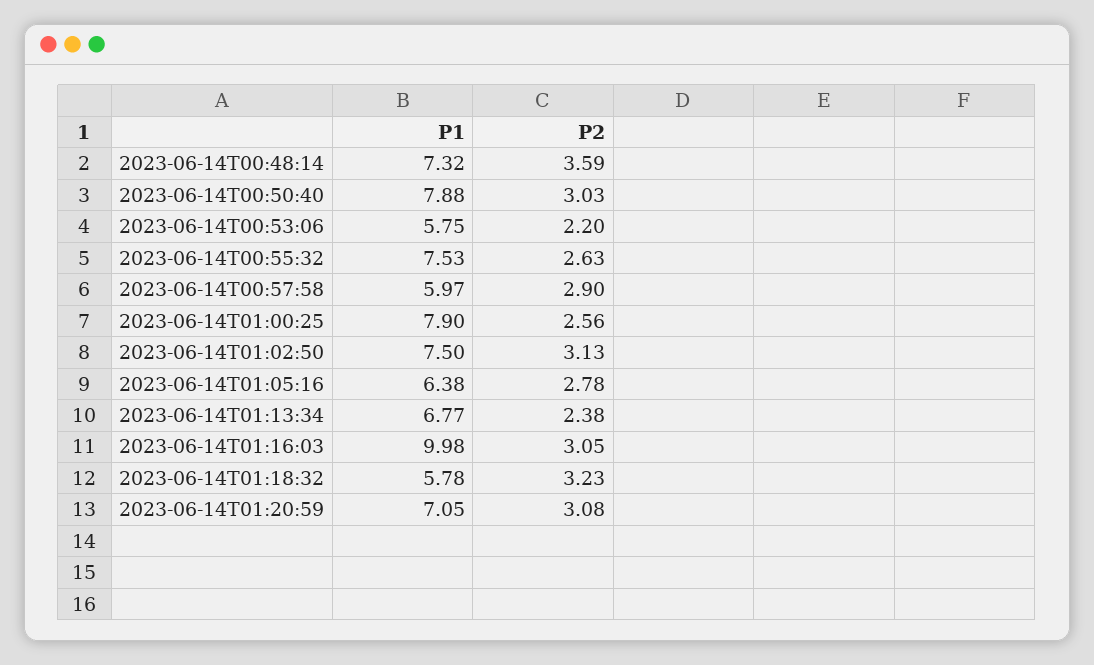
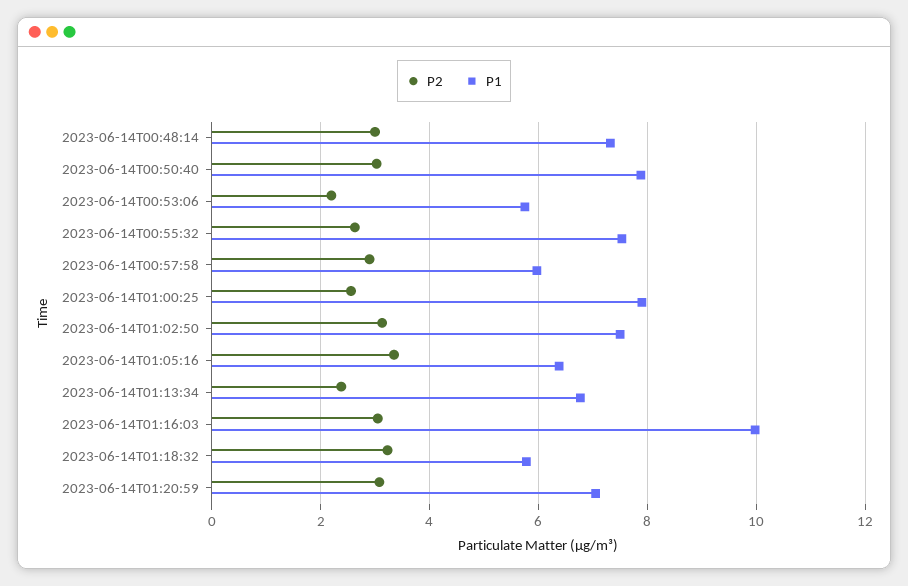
P2, 2023-06-14T00:48:14: 3.59 -> 3
P2, 2023-06-14T01:05:16: 2.78 -> 3.4

